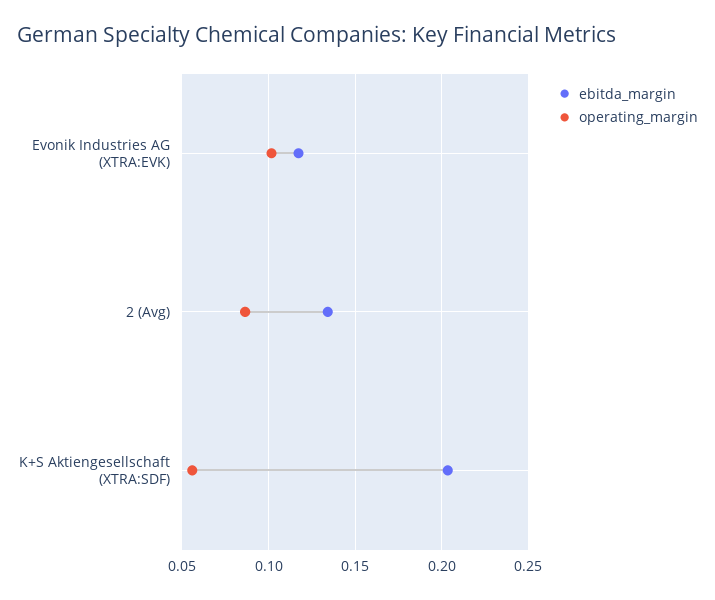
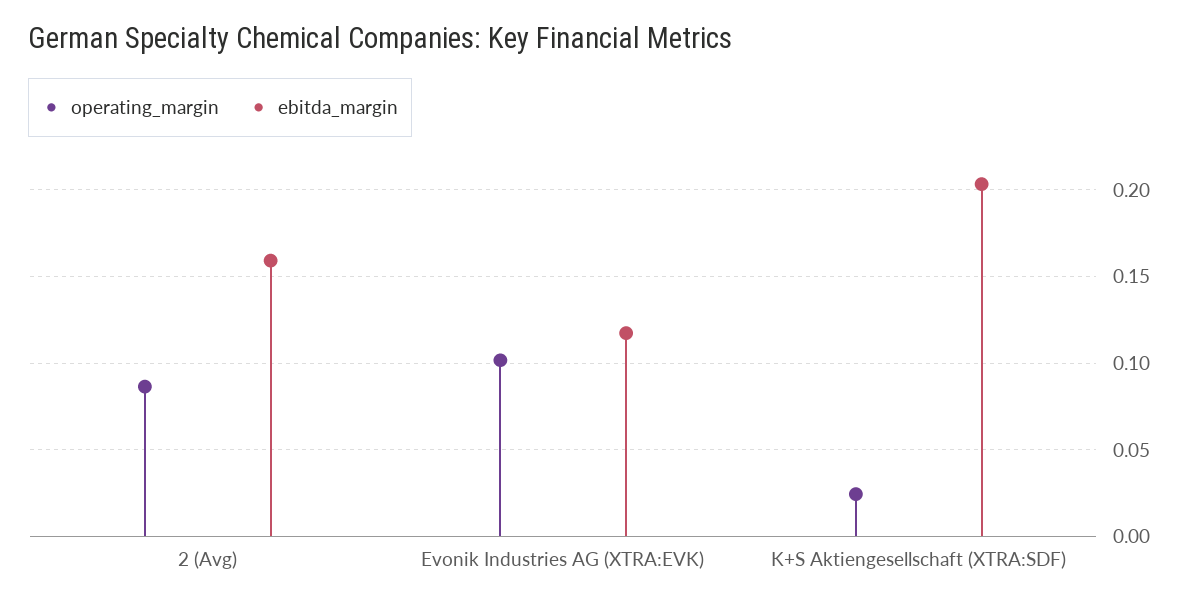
ebitda_margin, 2 (Avg): 0.135 -> 0.16
operating_margin, K+S Aktiengesellschaft (XTRA:SDF): 0.055 -> 0.025

